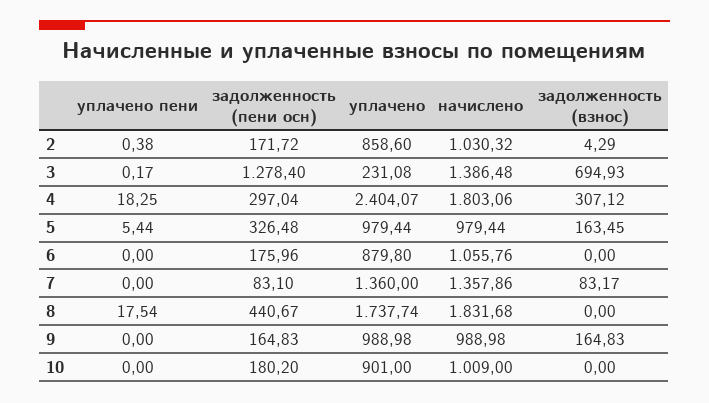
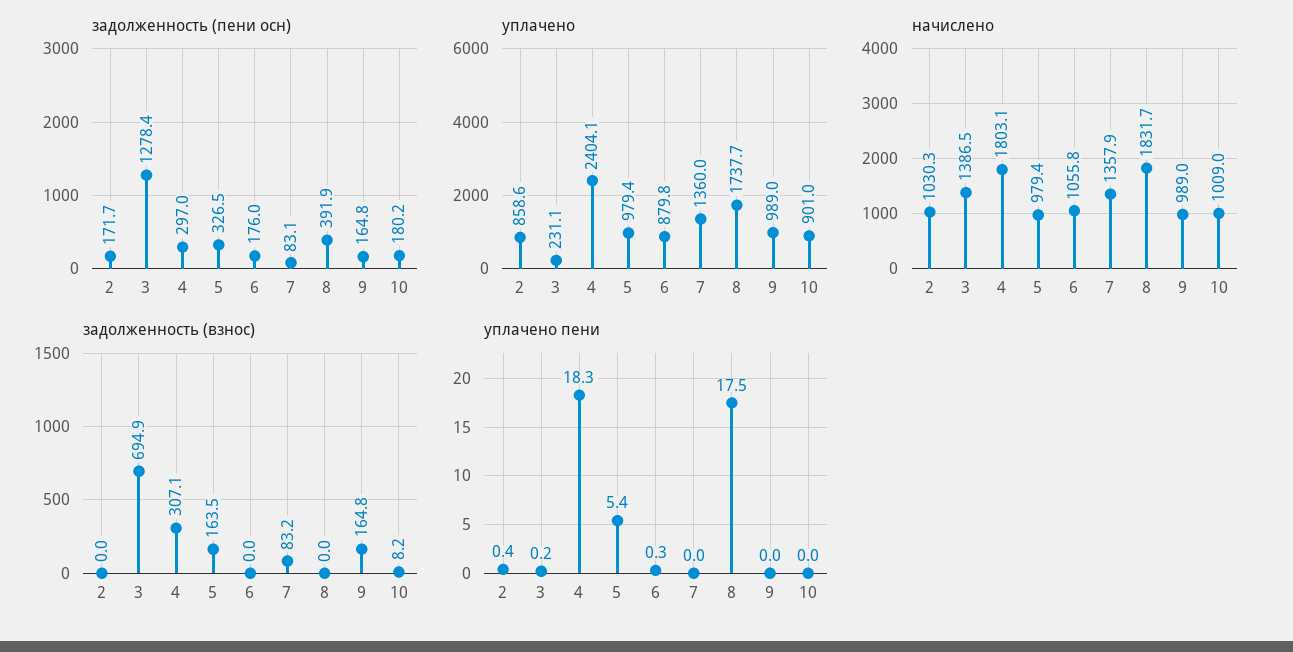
задолженность (взнос), 2: 4.29 -> 0
уплачено пени, 6: 0 -> 0.3
задолженность (пени осн), 8: 440.67 -> 391.9
задолженность (взнос), 10: 0 -> 8.2

